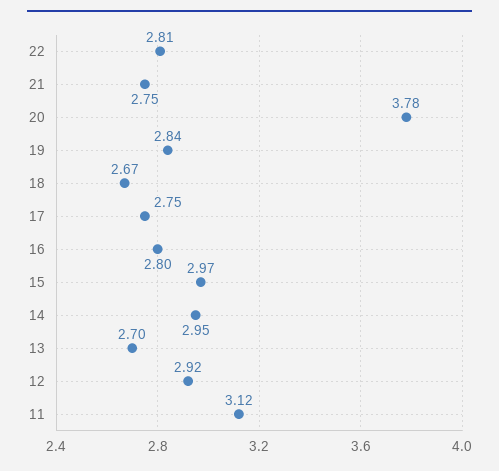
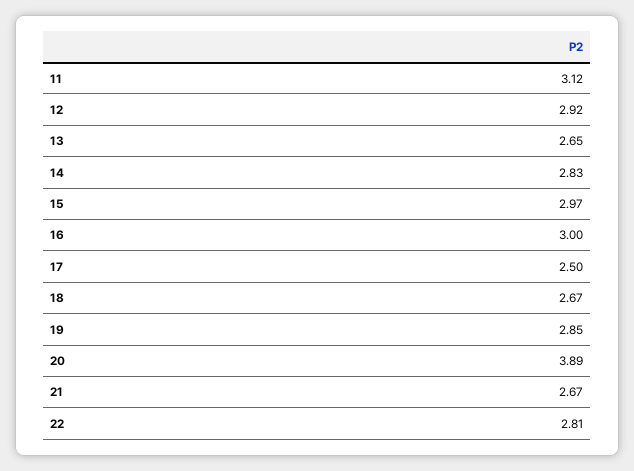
21: 2.75 -> 2.67
20: 3.78 -> 3.89
19: 2.84 -> 2.85
17: 2.75 -> 2.5
16: 2.8 -> 3
14: 2.95 -> 2.83
13: 2.7 -> 2.65

